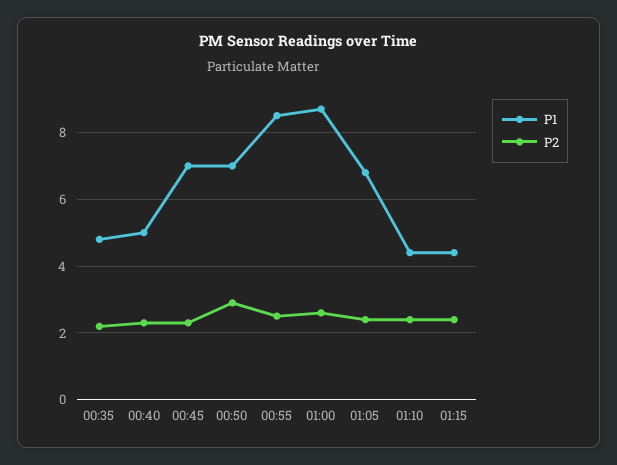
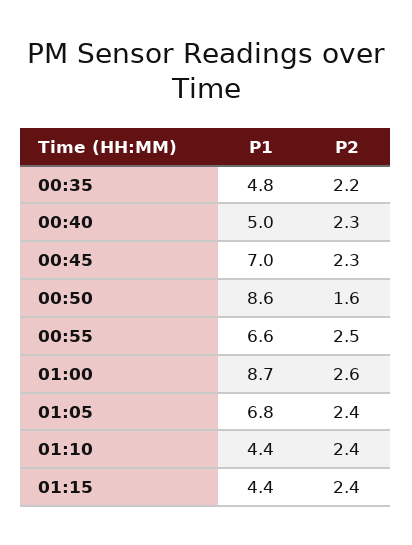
P1, 00:50: 7 -> 8.6
P2, 00:50: 3 -> 1.6
P1, 00:55: 8.5 -> 6.6

